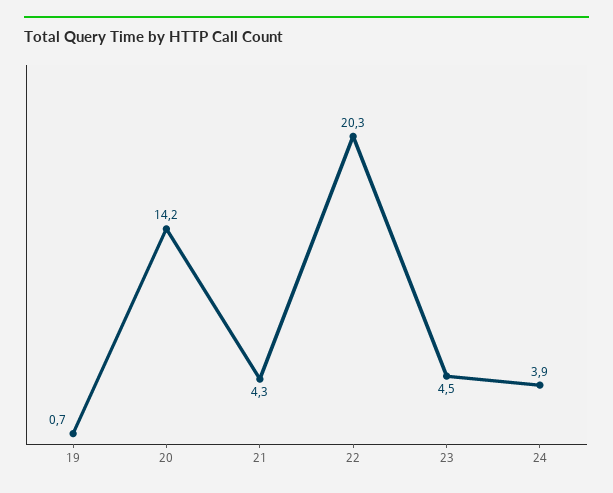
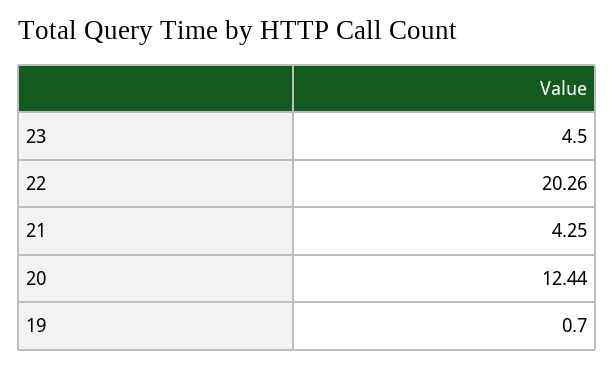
20: 14.2 -> 12.44
24: 3.9 -> none

